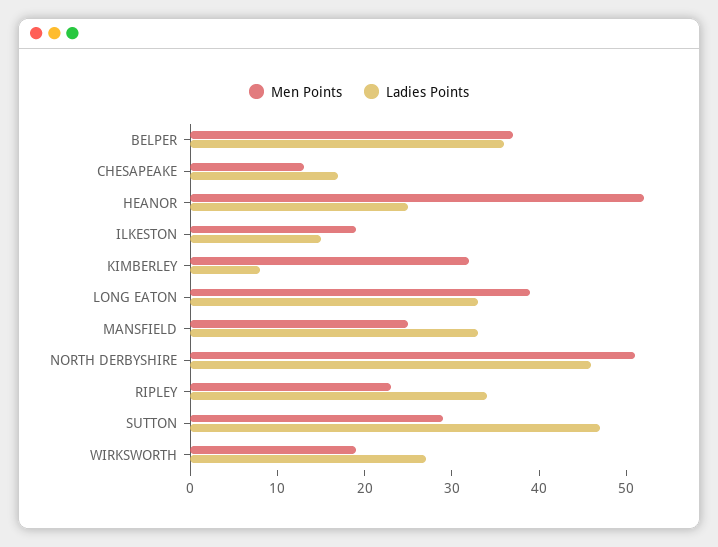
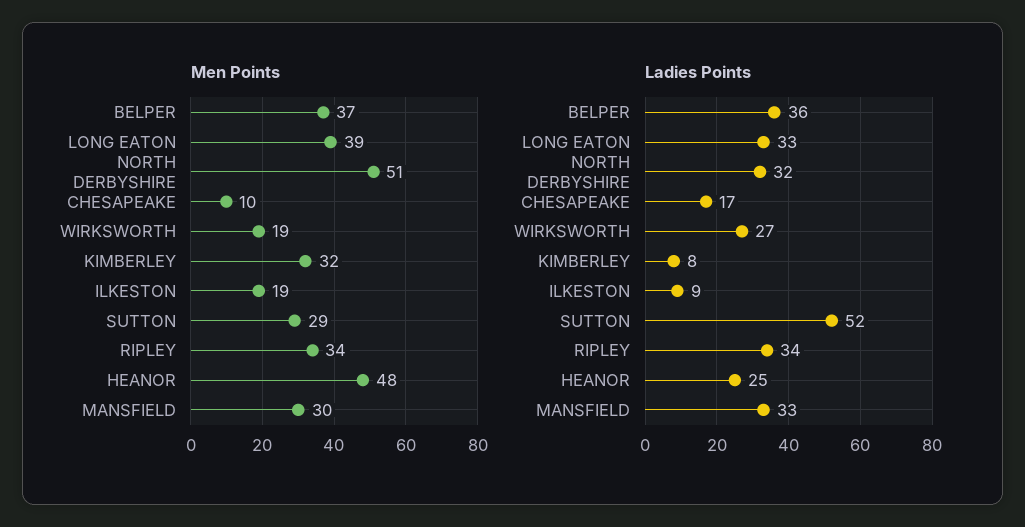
Men Points, CHESAPEAKE: 13 -> 10
Men Points, HEANOR: 52 -> 48
Ladies Points, ILKESTON: 15 -> 9
Men Points, MANSFIELD: 25 -> 30
Ladies Points, NORTH DERBYSHIRE: 46 -> 32
Men Points, RIPLEY: 23 -> 34
Ladies Points, SUTTON: 47 -> 52

